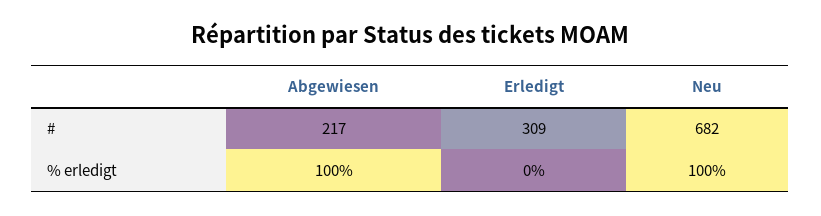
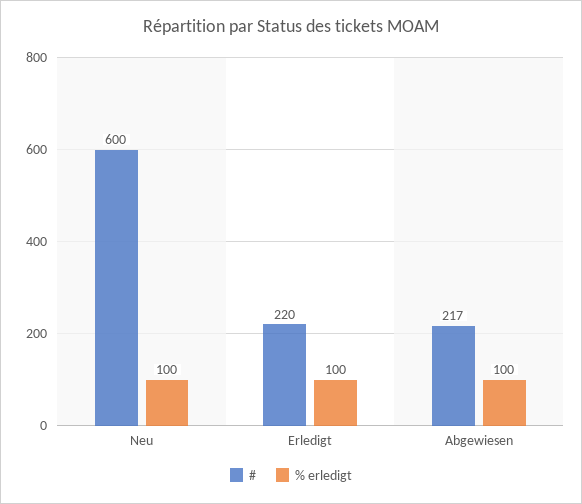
#, Erledigt: 309 -> 220
#, Neu: 682 -> 600
% erledigt, Erledigt: 0 -> 100

